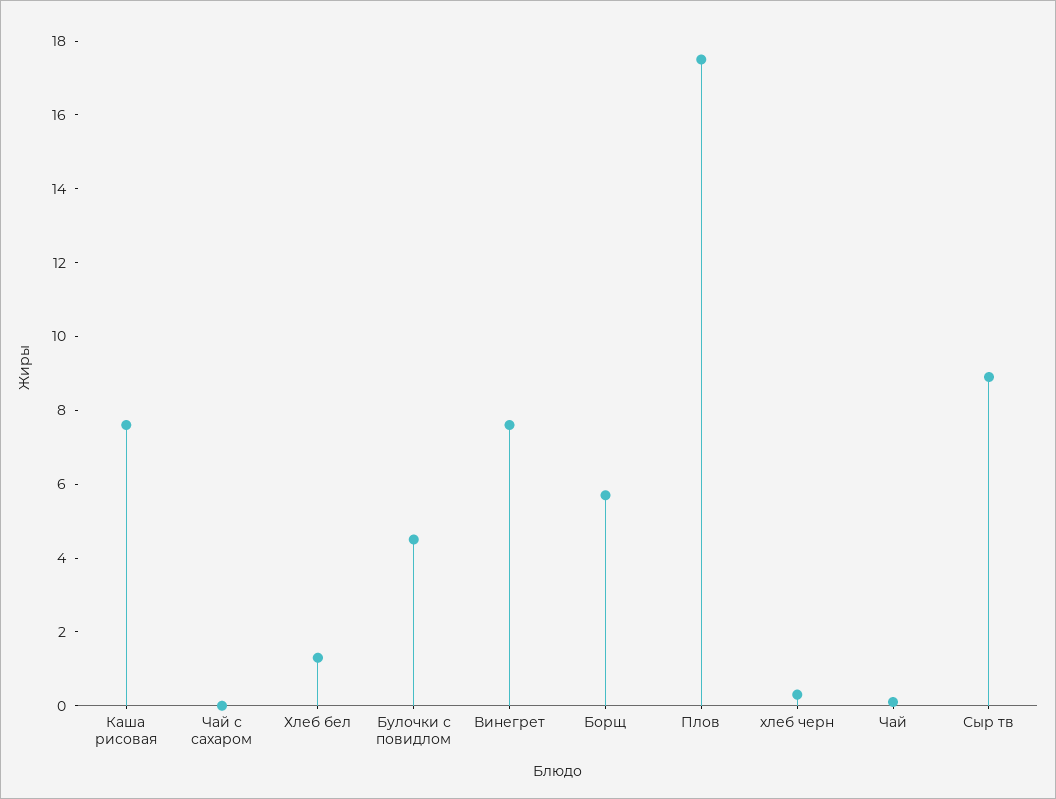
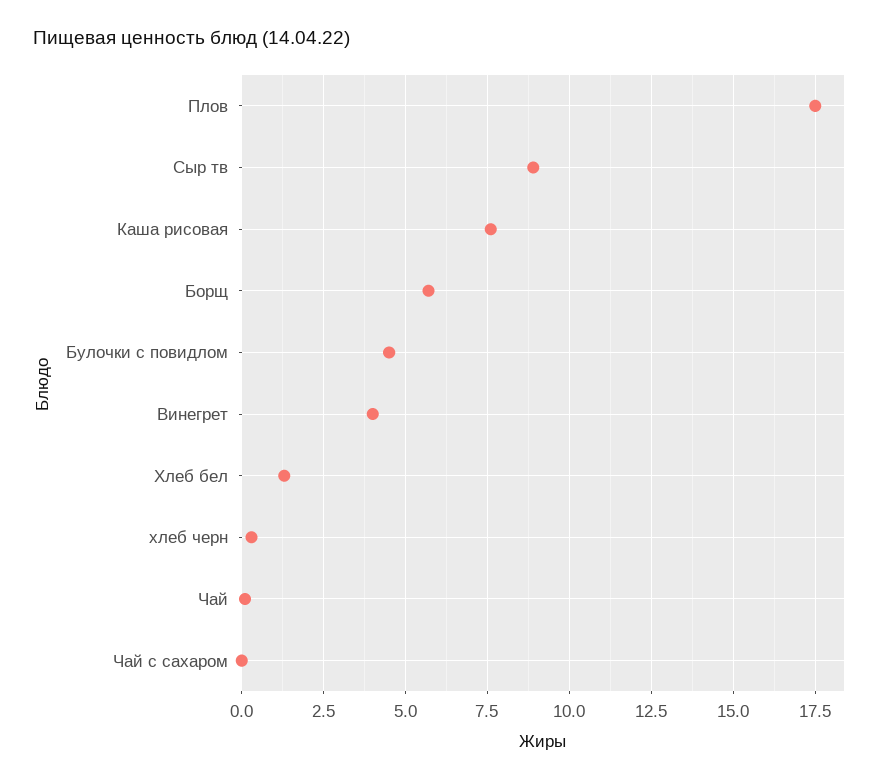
Винегрет: 7.5 -> 4

